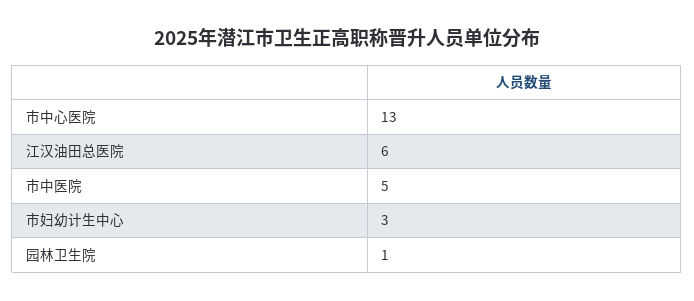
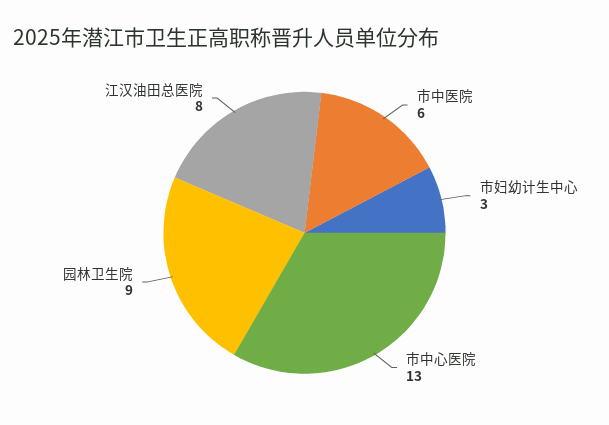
江汉油田总医院: 6 -> 8
市中医院: 5 -> 6
园林卫生院: 1 -> 9

